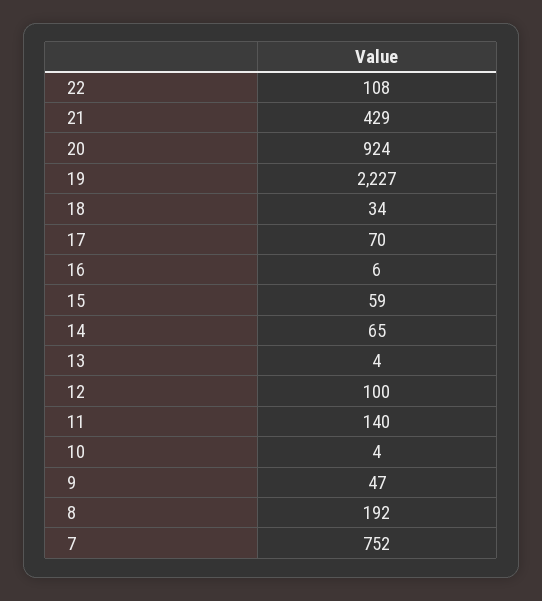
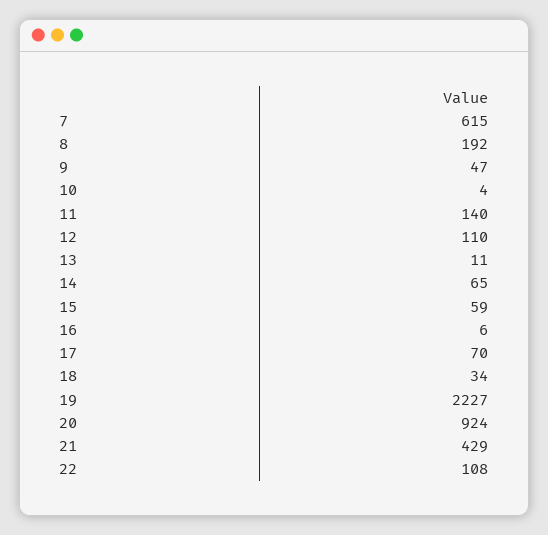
13: 4 -> 11
12: 100 -> 110
7: 752 -> 615

